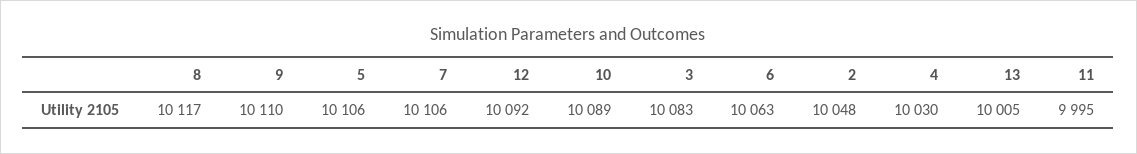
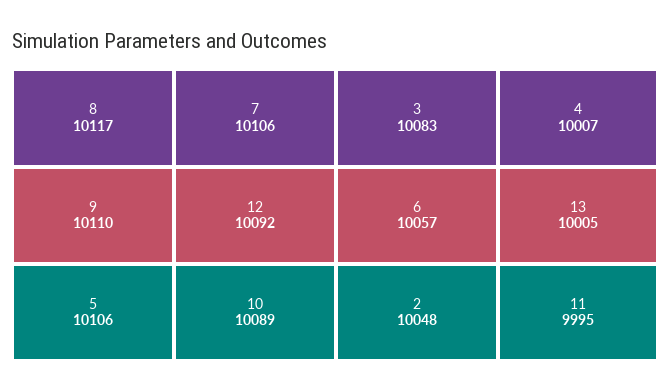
6: 10063 -> 10057
4: 10030 -> 10007

